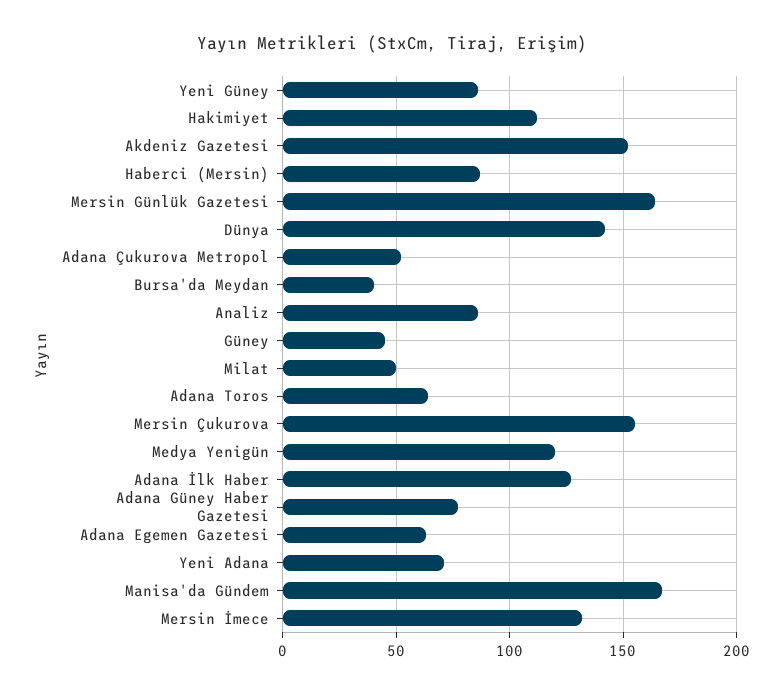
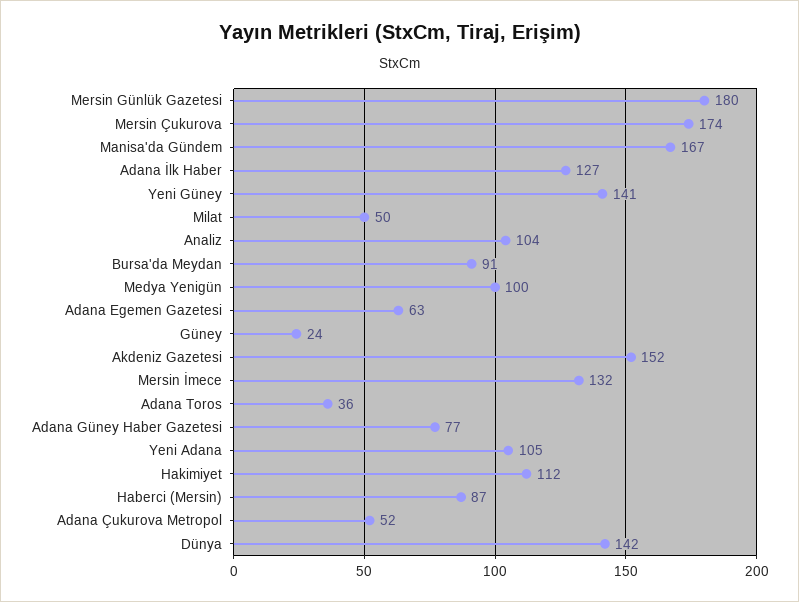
Yeni Güney: 85 -> 141
Mersin Günlük Gazetesi: 165 -> 180
Bursa'da Meydan: 40 -> 91
Analiz: 85 -> 104
Güney: 45 -> 24
Adana Toros: 65 -> 36
Mersin Çukurova: 155 -> 174
Medya Yenigün: 120 -> 100
Yeni Adana: 70 -> 105

